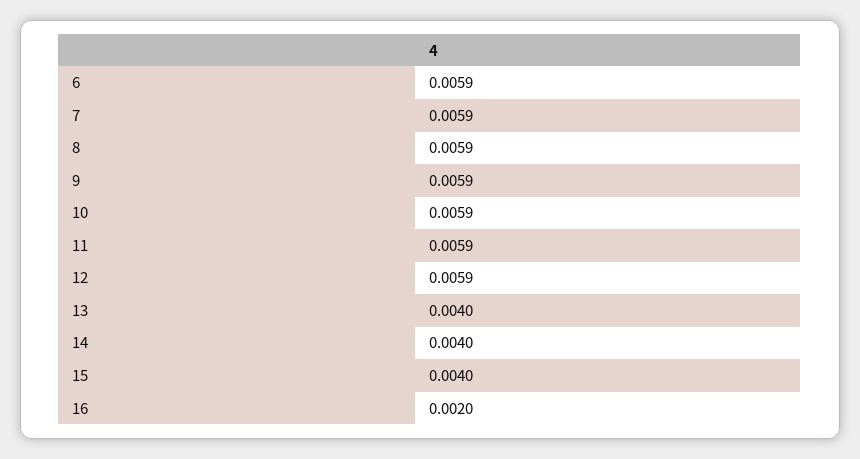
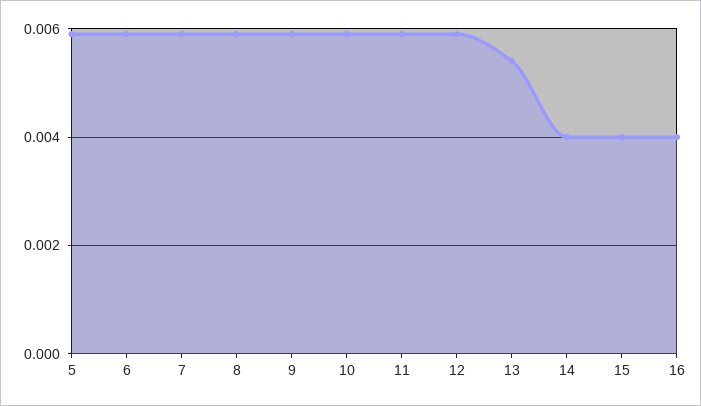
13: 0.004 -> 0.0055
16: 0.002 -> 0.004
5: none -> 0.006

